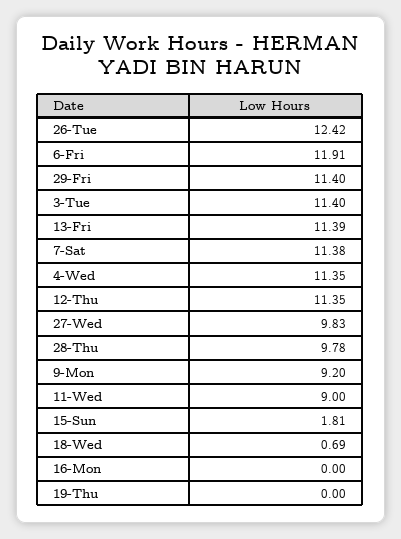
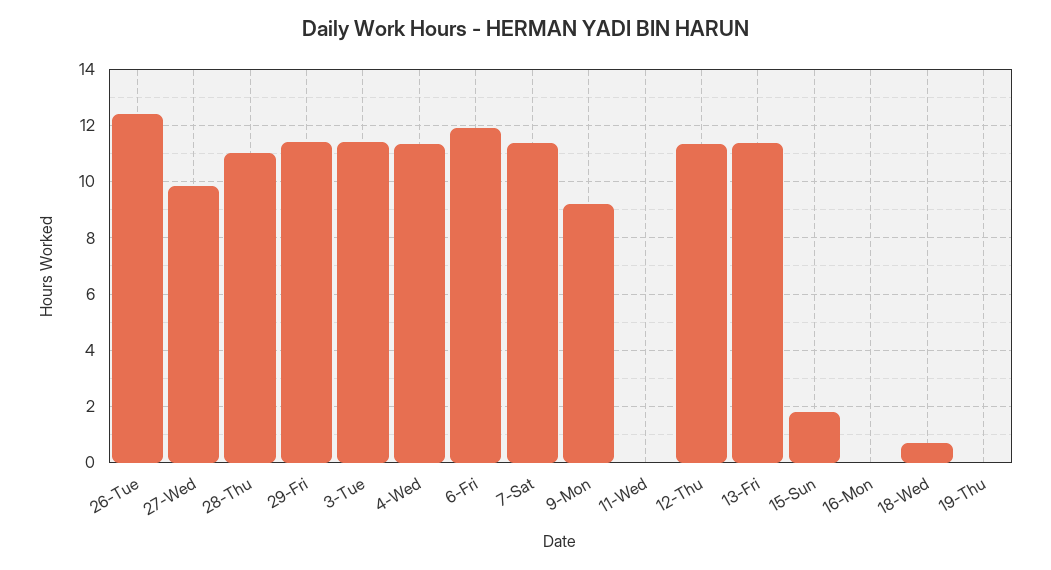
28-Thu: 9.78 -> 11
11-Wed: 9 -> 0

